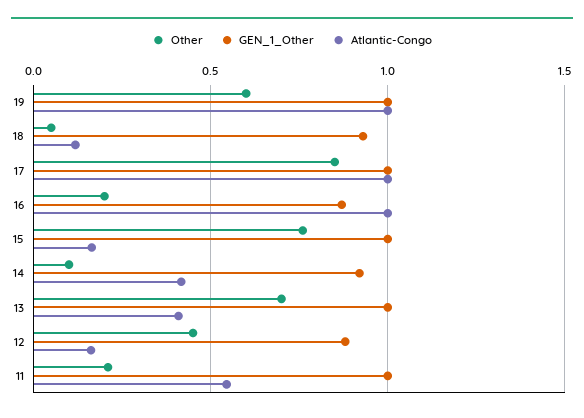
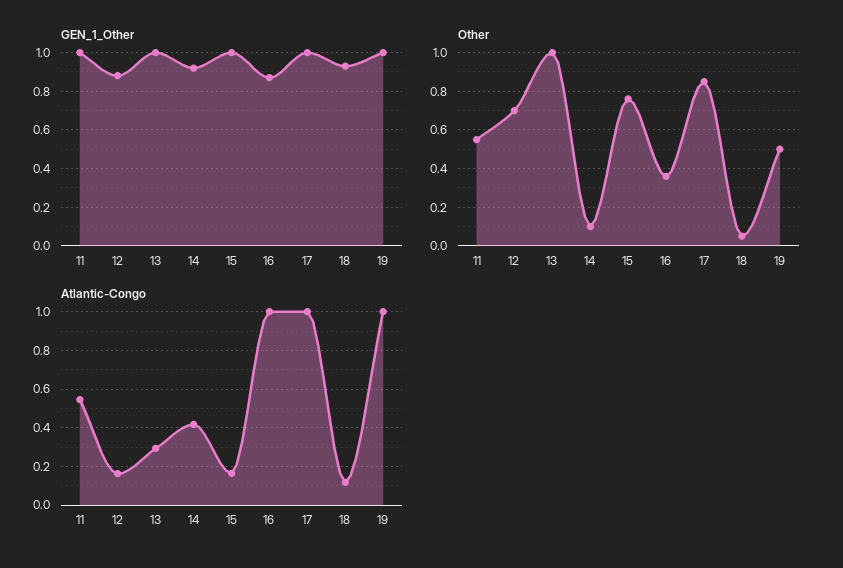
Other, 19: 0.6 -> 0.5
Other, 16: 0.2 -> 0.35
Other, 13: 0.7 -> 1
Atlantic-Congo, 13: 0.4 -> 0.3
Other, 12: 0.45 -> 0.7
Other, 11: 0.2 -> 0.55

